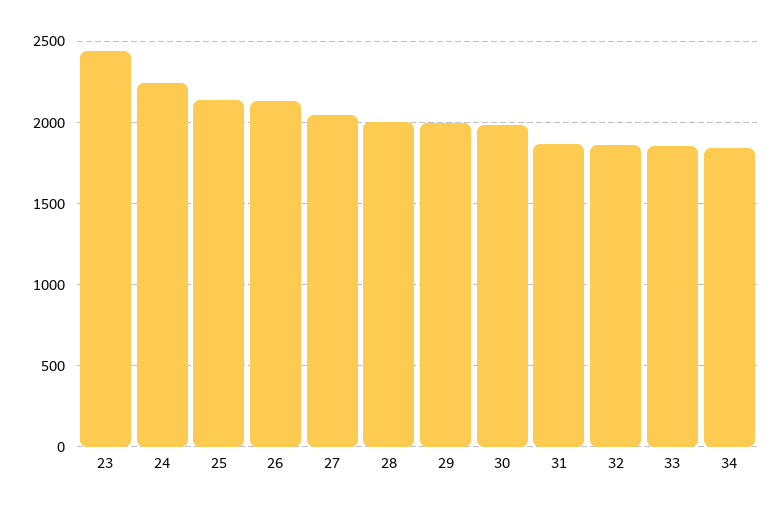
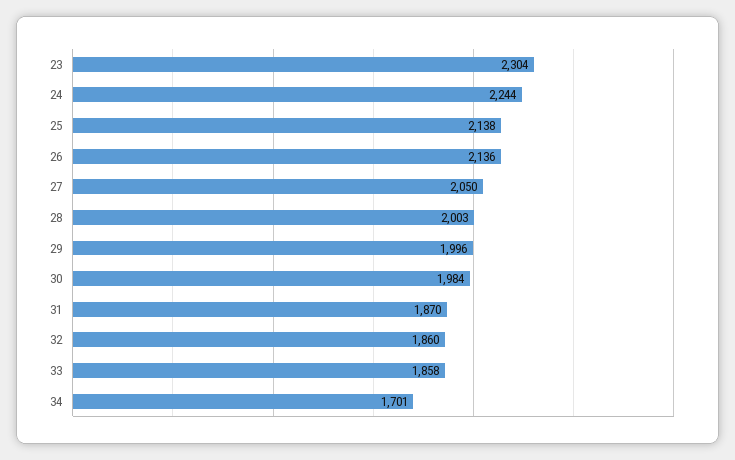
23: 2450 -> 2304
34: 1850 -> 1701

